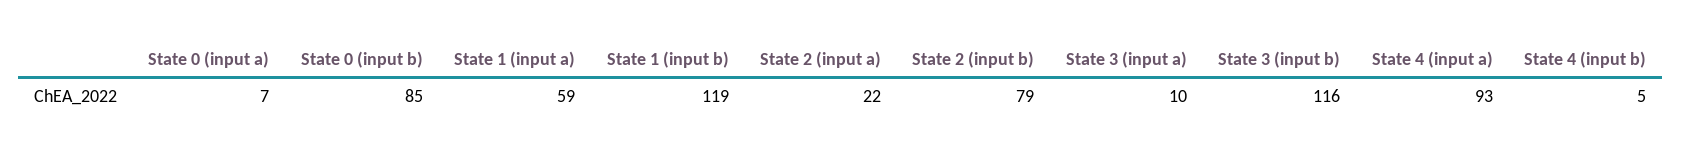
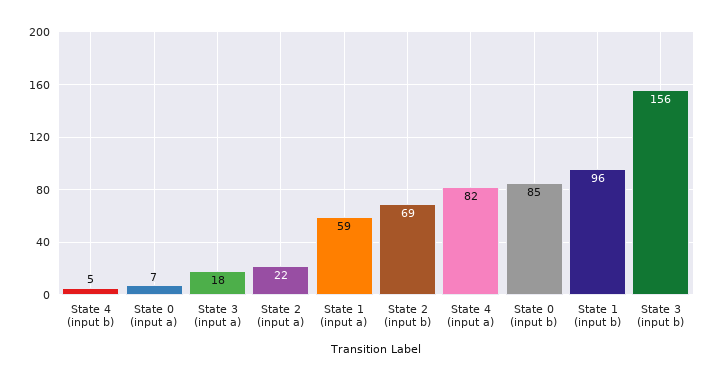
State 1 (input b): 119 -> 96
State 2 (input b): 79 -> 69
State 3 (input a): 10 -> 18
State 3 (input b): 116 -> 156
State 4 (input a): 93 -> 82

